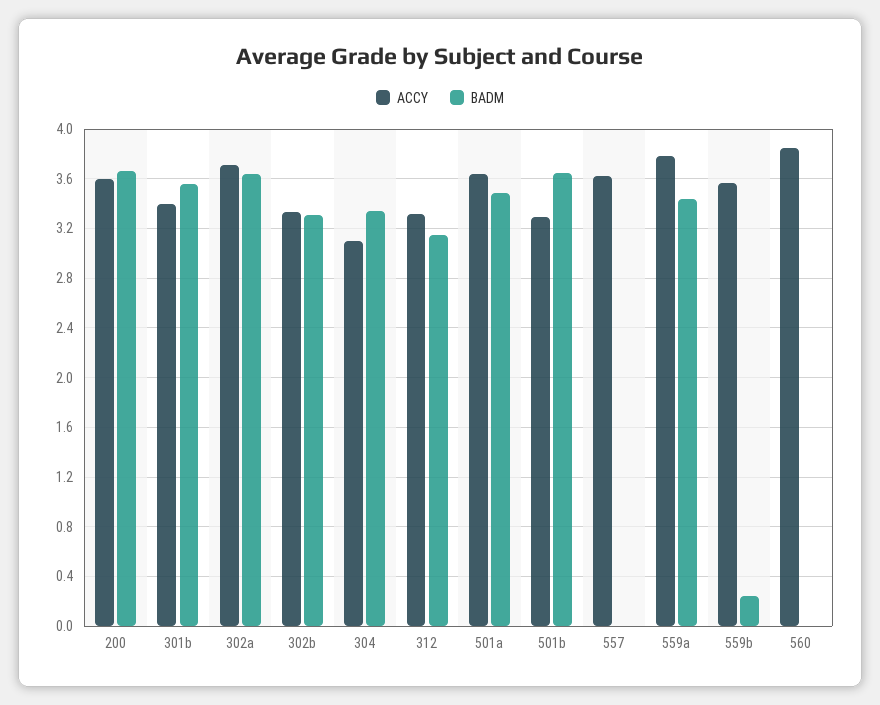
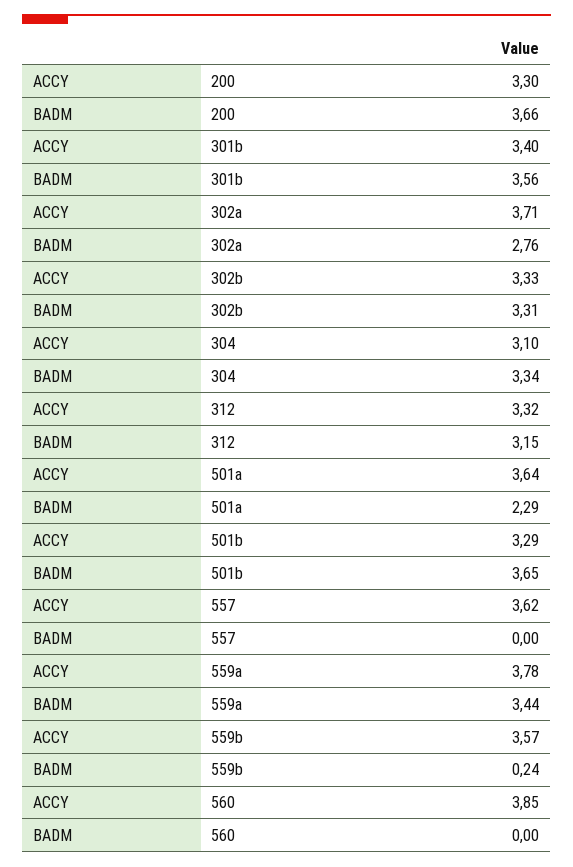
ACCY, 200: 3.6 -> 3.3
BADM, 302a: 3.65 -> 2.76
BADM, 501a: 3.5 -> 2.29

